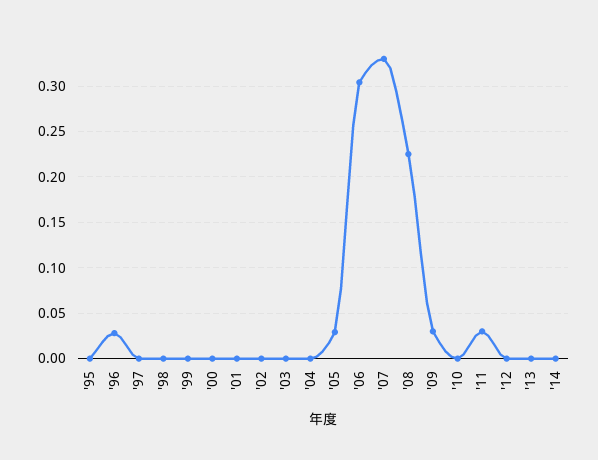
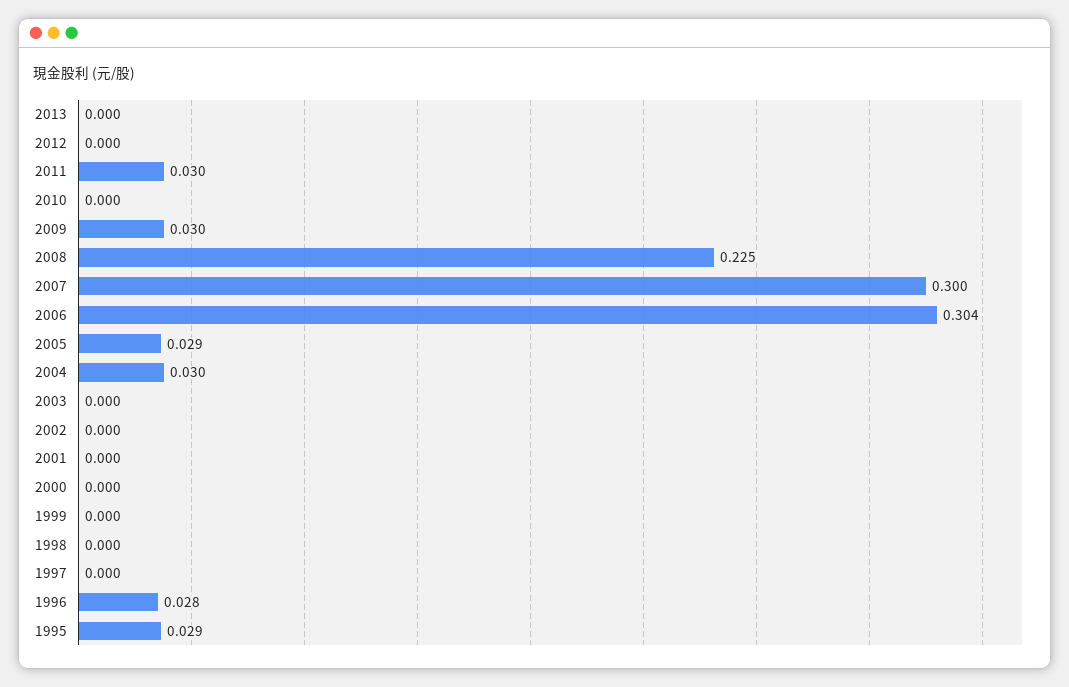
'95: 0 -> 0.029
'04: 0 -> 0.03
'07: 0.33 -> 0.3
'14: 0 -> none

